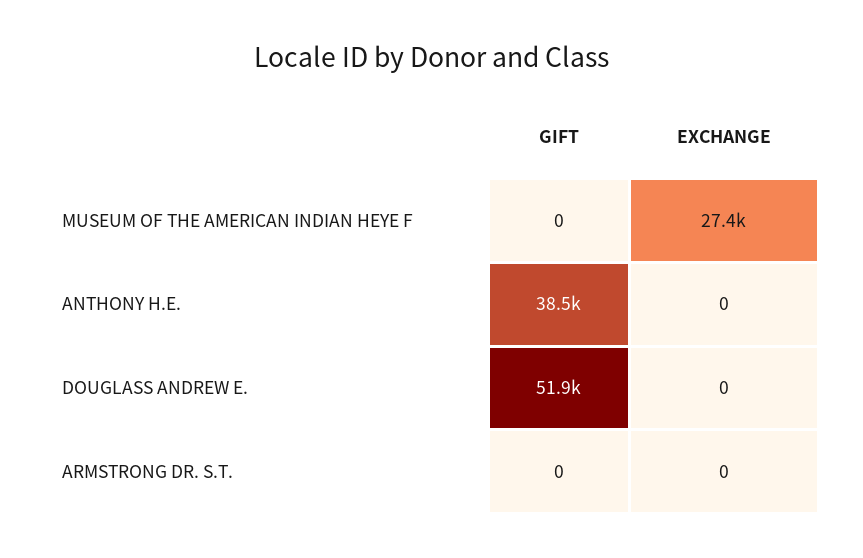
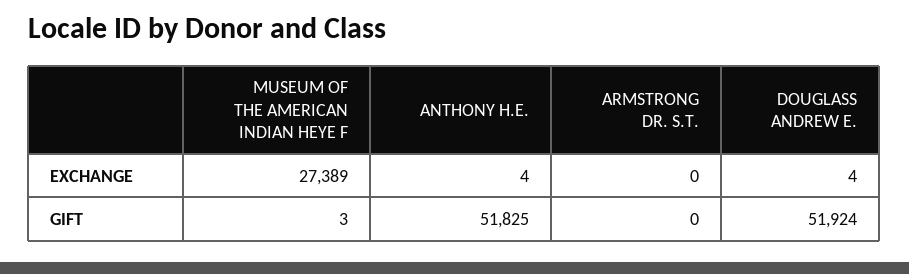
GIFT, MUSEUM OF THE AMERICAN INDIAN HEYE F: 0 -> 3
GIFT, ANTHONY H.E.: 38500 -> 51825
EXCHANGE, ANTHONY H.E.: 0 -> 4
EXCHANGE, DOUGLASS ANDREW E.: 0 -> 4

